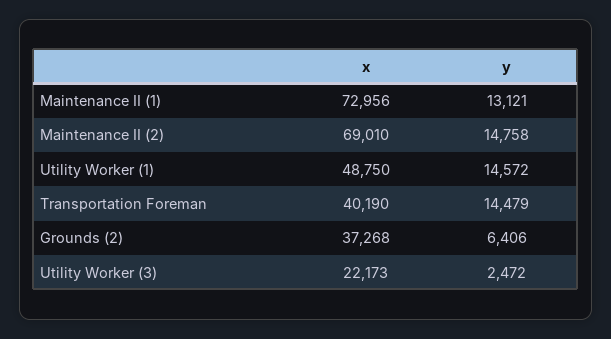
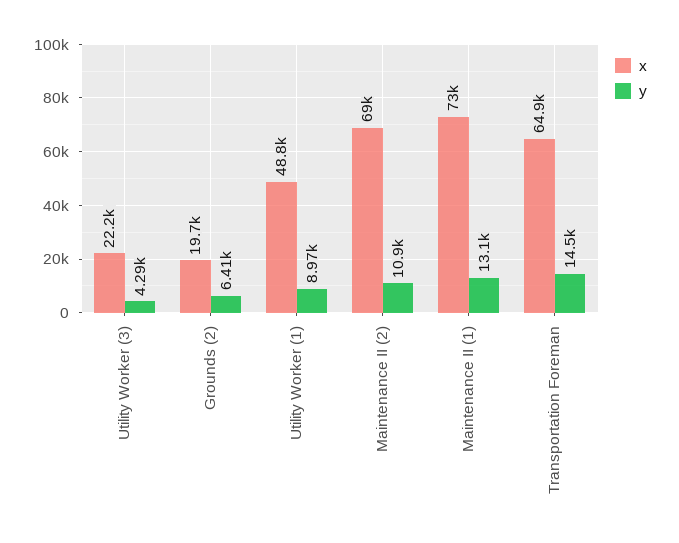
y, Maintenance II (2): 14758 -> 10900
y, Utility Worker (1): 14572 -> 8970
x, Transportation Foreman: 40190 -> 64900
x, Grounds (2): 37268 -> 19700
y, Utility Worker (3): 2472 -> 4290

